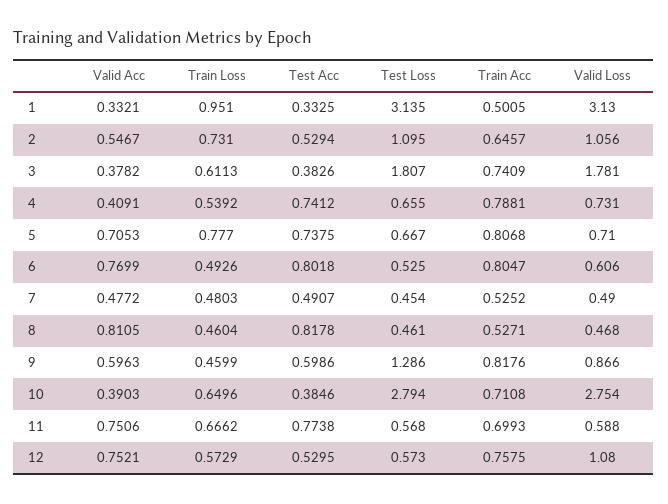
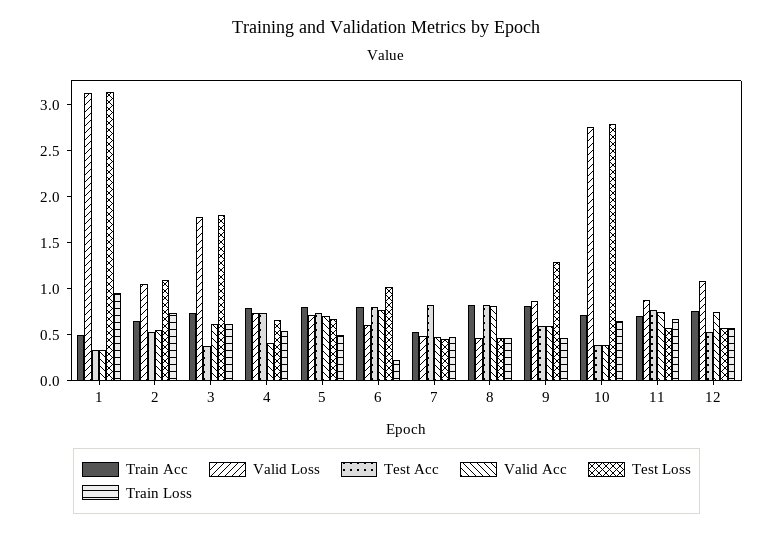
Valid Acc, 3: 0.3782 -> 0.6
Train Loss, 5: 0.777 -> 0.5
Train Loss, 6: 0.4926 -> 0.2
Test Loss, 6: 0.525 -> 1
Test Acc, 7: 0.4907 -> 0.8
Train Acc, 8: 0.5271 -> 0.8
Valid Loss, 11: 0.588 -> 0.9

